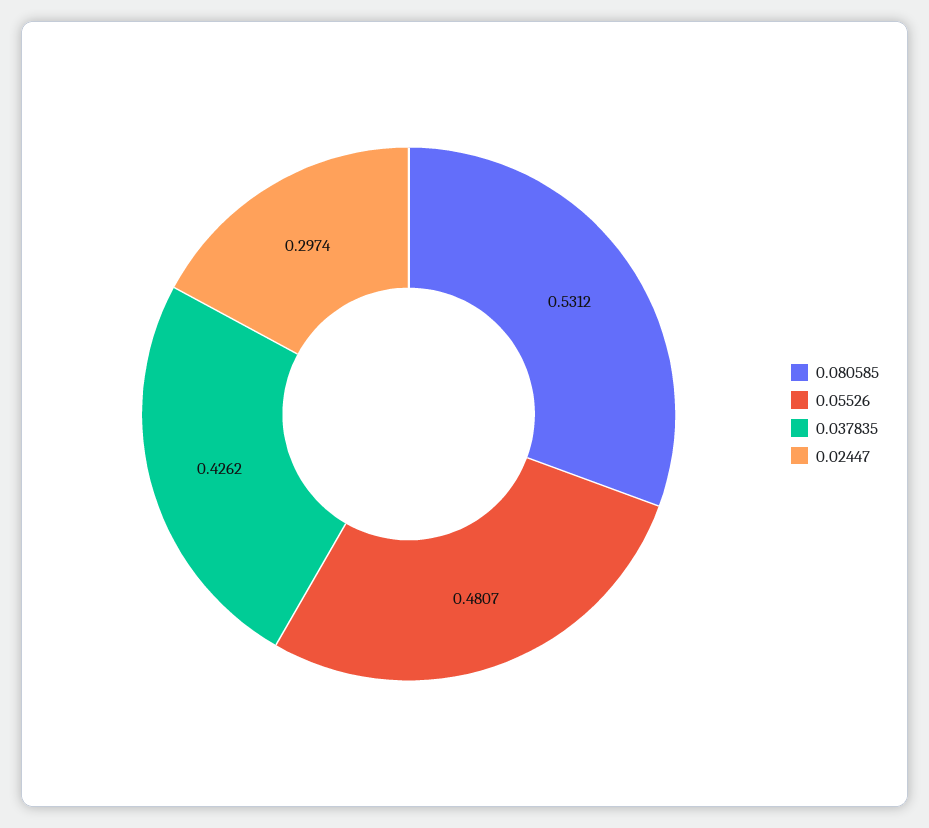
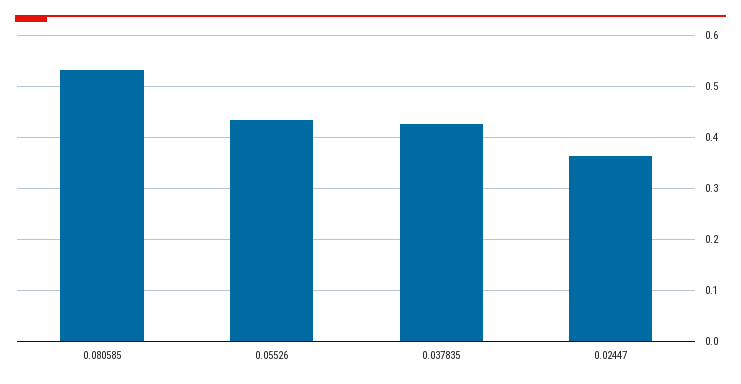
0.05526: 0.4807 -> 0.44
0.02447: 0.2974 -> 0.36

